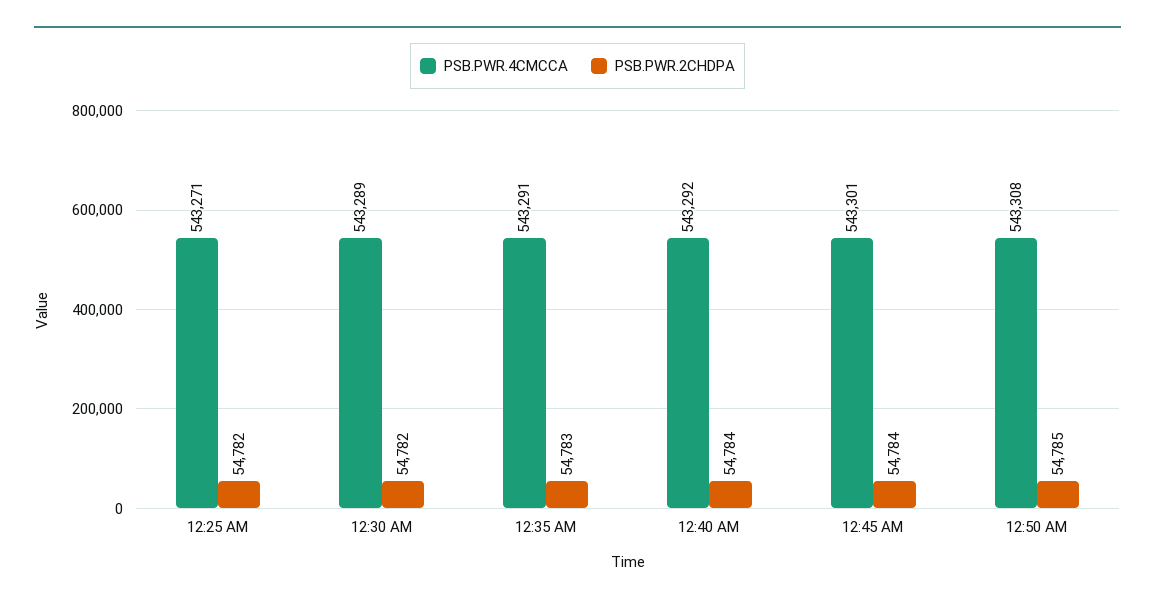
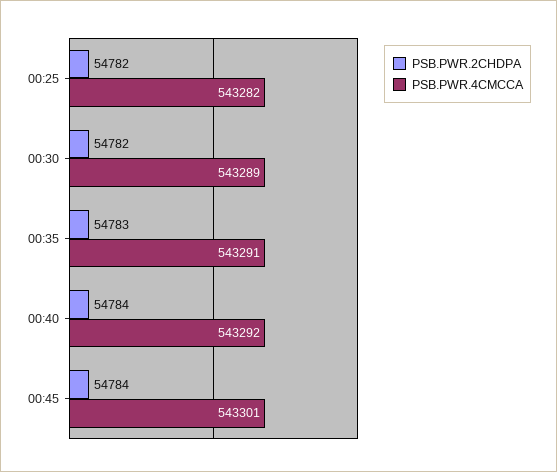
PSB.PWR.4CMCCA, 12:25 AM: 543271 -> 543282
PSB.PWR.4CMCCA, 12:50 AM: 543308 -> none
PSB.PWR.2CHDPA, 12:50 AM: 54785 -> none

